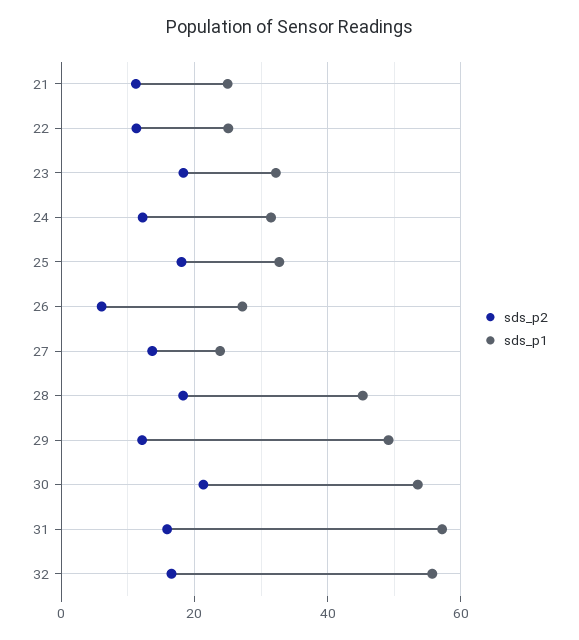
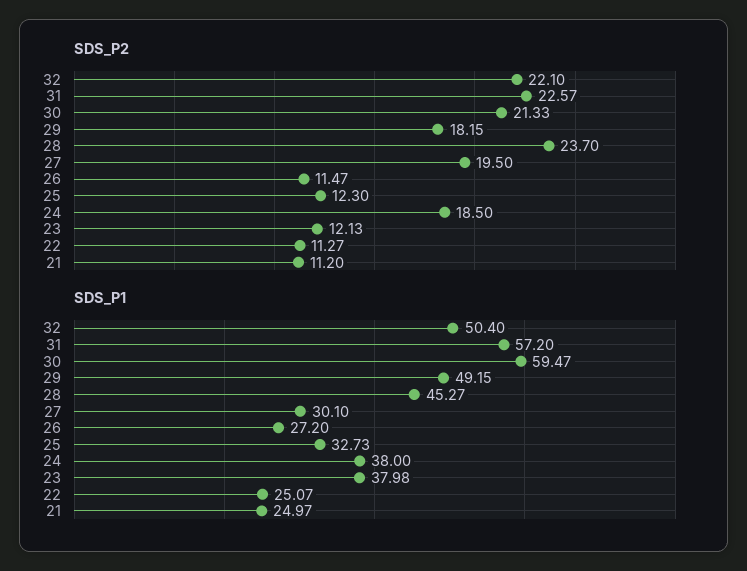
sds_p2, 23: 18 -> 12.13
sds_p1, 23: 32 -> 37.98
sds_p2, 24: 12 -> 18.5
sds_p1, 24: 32 -> 38
sds_p2, 25: 18 -> 12.3
sds_p2, 26: 6 -> 11.47
sds_p2, 27: 14 -> 19.5
sds_p1, 27: 24 -> 30.1
sds_p2, 28: 18 -> 23.7
sds_p2, 29: 12 -> 18.15
sds_p1, 30: 54 -> 59.47
sds_p2, 31: 16 -> 22.57
sds_p2, 32: 16 -> 22.1
sds_p1, 32: 56 -> 50.4

